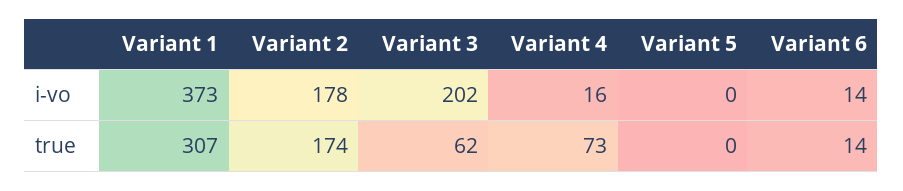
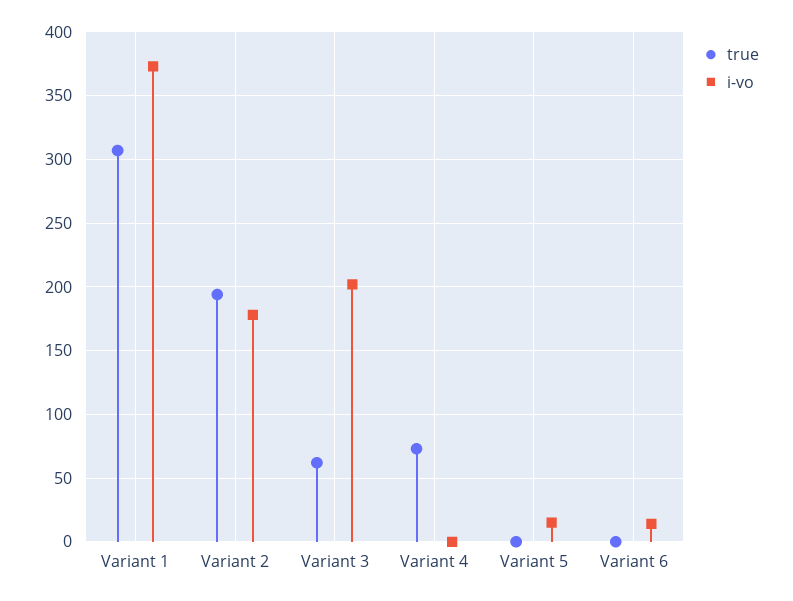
i-vo, Variant 4: 16 -> 0
i-vo, Variant 5: 0 -> 15
true, Variant 2: 174 -> 195
true, Variant 6: 14 -> 0

